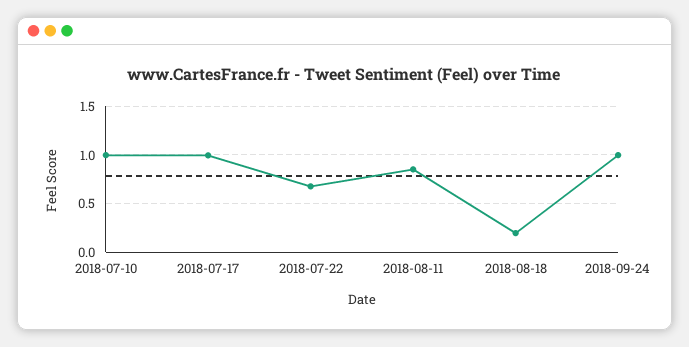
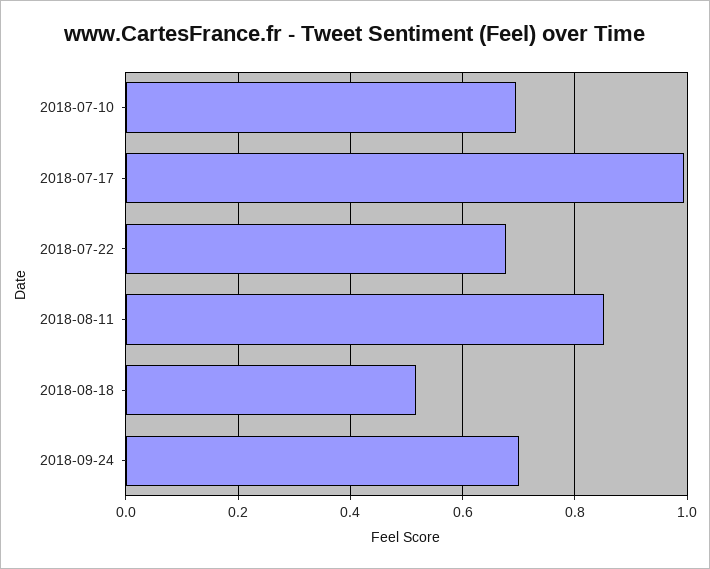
2018-07-10: 1 -> 0.7
2018-08-18: 0.2 -> 0.52
2018-09-24: 1 -> 0.7

